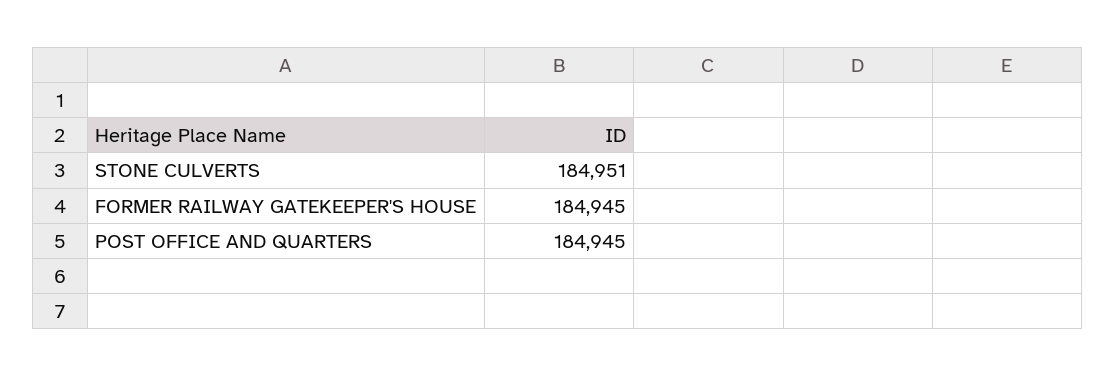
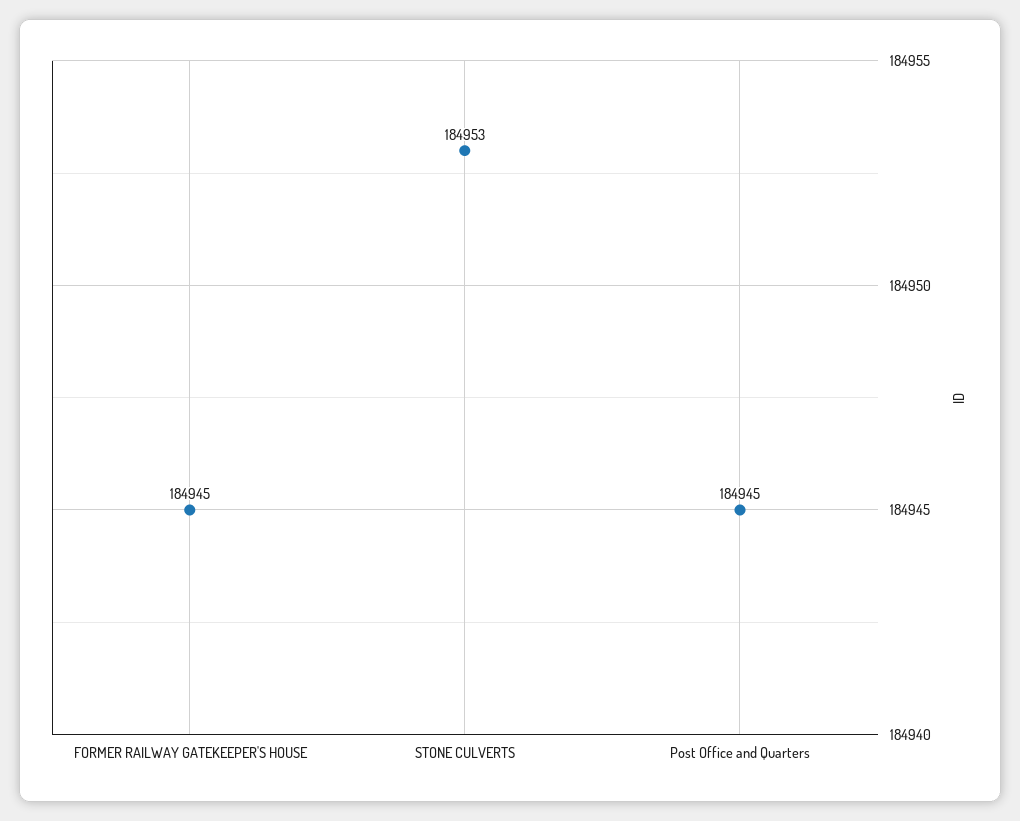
STONE CULVERTS: 184951 -> 184953

